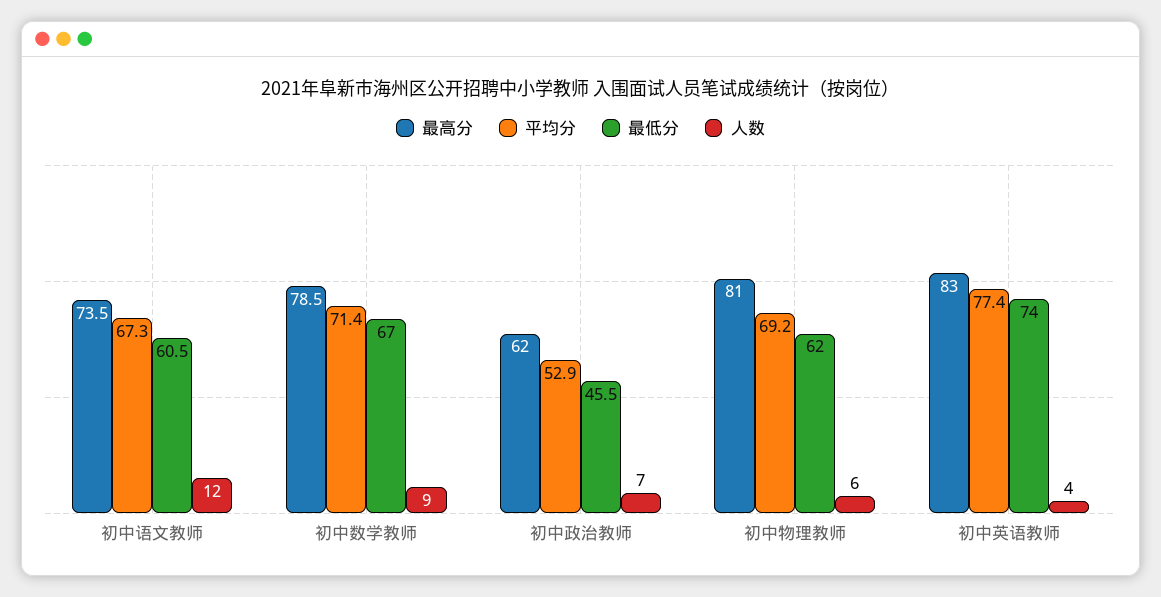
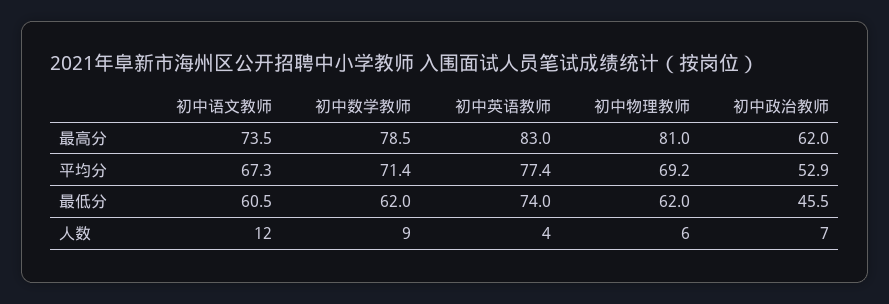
最低分, 初中数学教师: 67 -> 62

